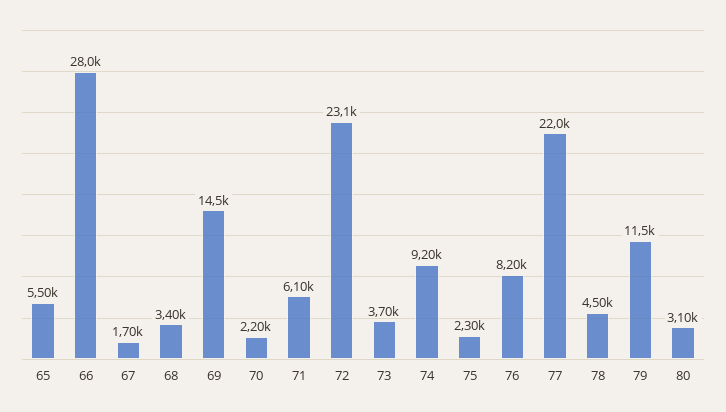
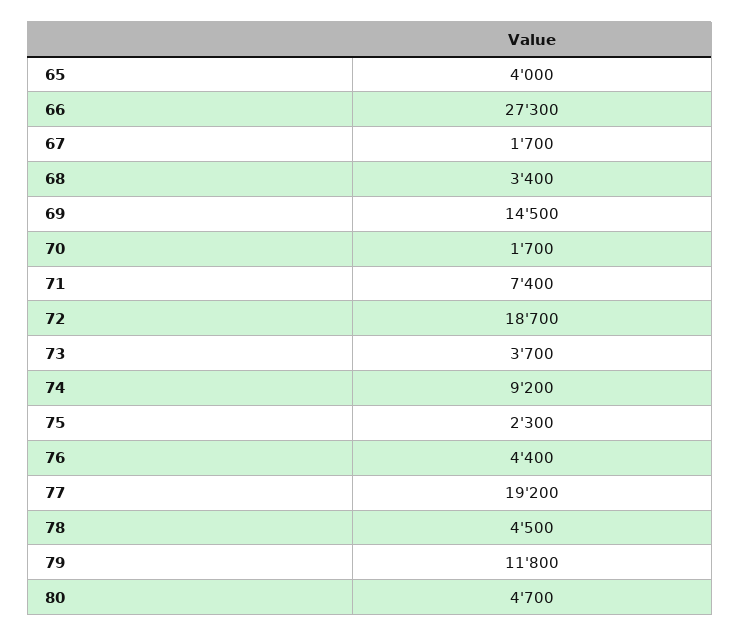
65: 5500 -> 4000
66: 28000 -> 27300
70: 2200 -> 1700
71: 6100 -> 7400
72: 23100 -> 18700
76: 8200 -> 4400
77: 22000 -> 19200
79: 11500 -> 11800
80: 3100 -> 4700

